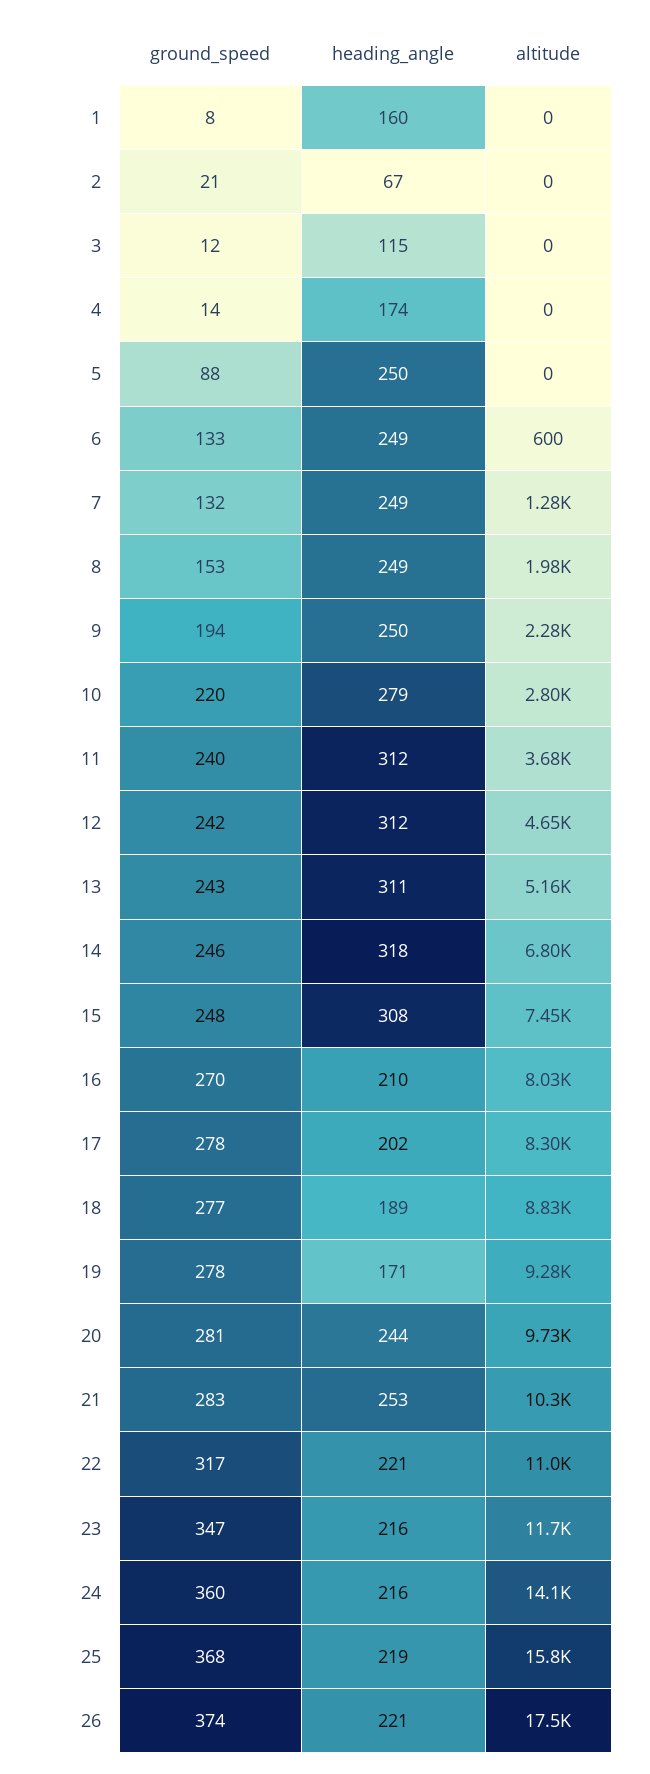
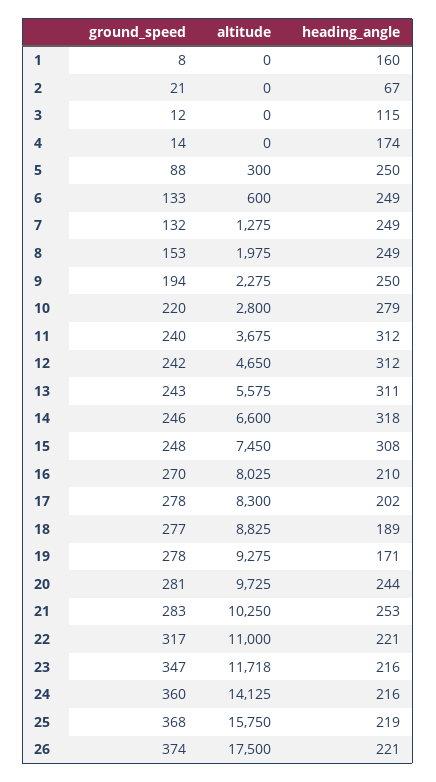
altitude, 5: 0 -> 300
altitude, 13: 5160 -> 5575
altitude, 14: 6800 -> 6600

